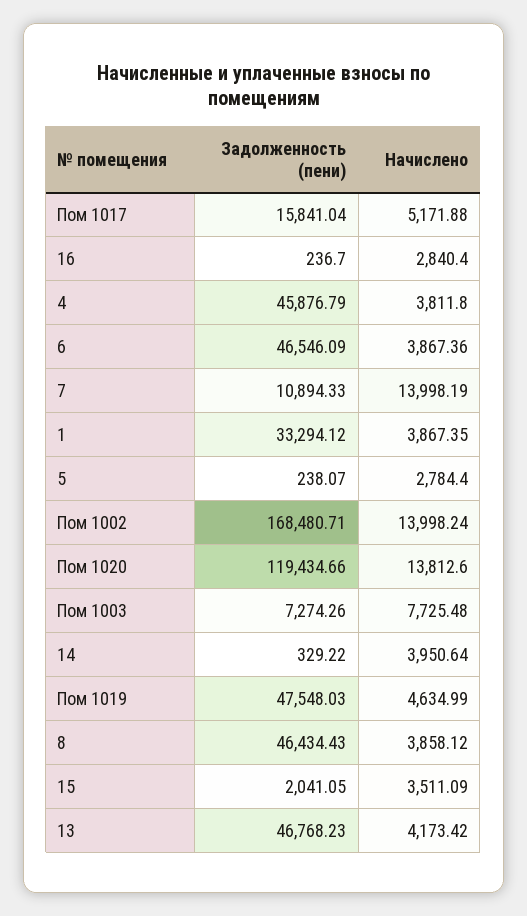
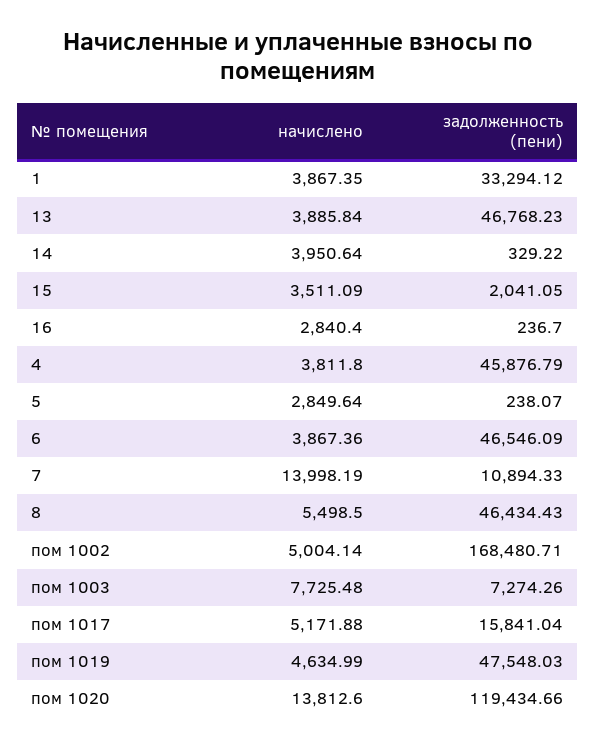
Начислено, 5: 2784.4 -> 2849.64
Начислено, Пом 1002: 13998.24 -> 5004.14
Начислено, 8: 3858.12 -> 5498.5
Начислено, 13: 4173.42 -> 3885.84

